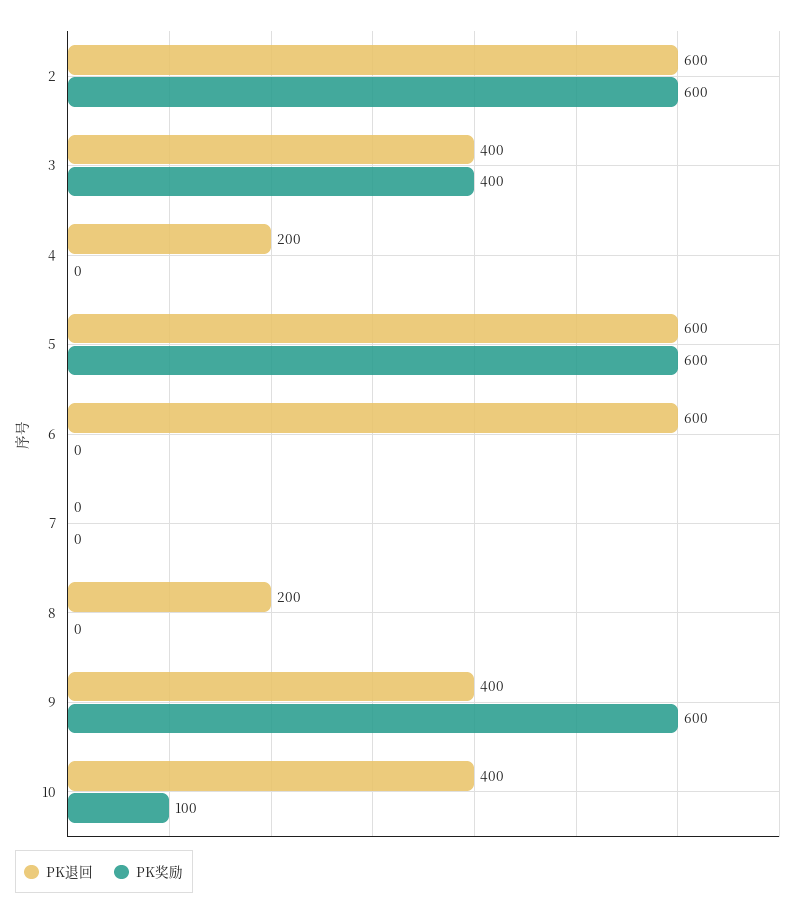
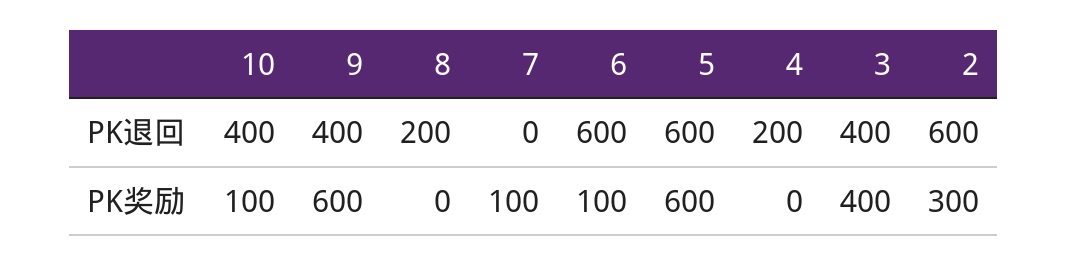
PK奖励, 2: 600 -> 300
PK奖励, 6: 0 -> 100
PK奖励, 7: 0 -> 100

